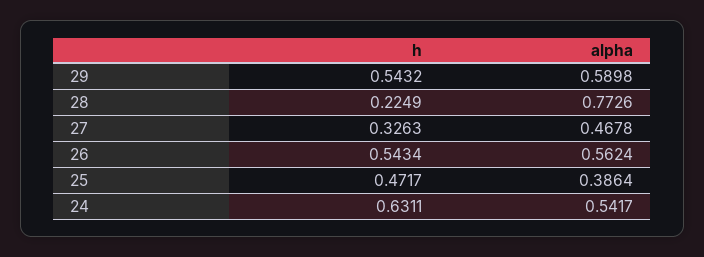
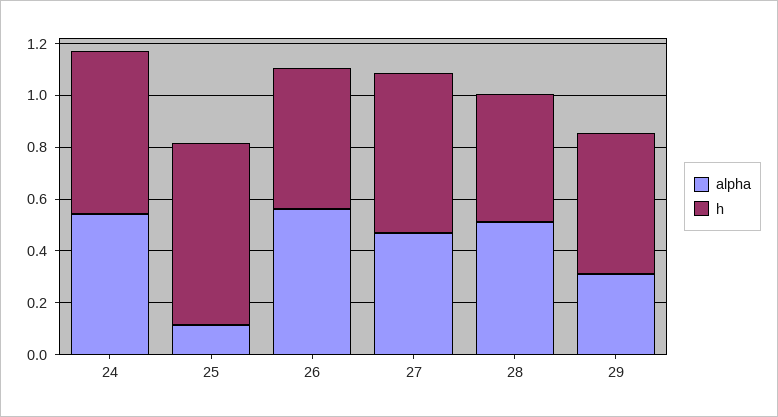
alpha, 29: 0.5898 -> 0.3
h, 28: 0.2249 -> 0.5
alpha, 28: 0.7726 -> 0.5
h, 27: 0.3263 -> 0.6
h, 25: 0.4717 -> 0.7
alpha, 25: 0.3864 -> 0.1

